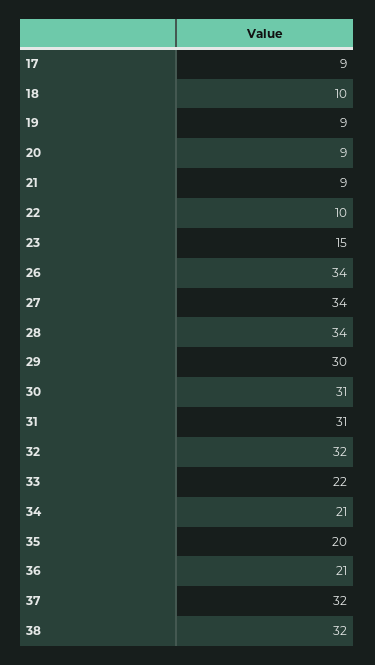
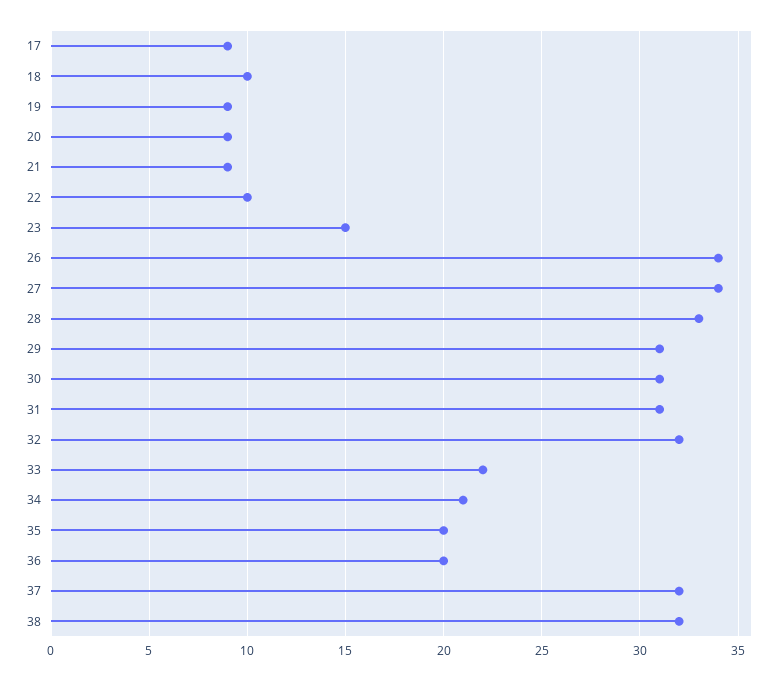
28: 34 -> 33
29: 30 -> 31
36: 21 -> 20

